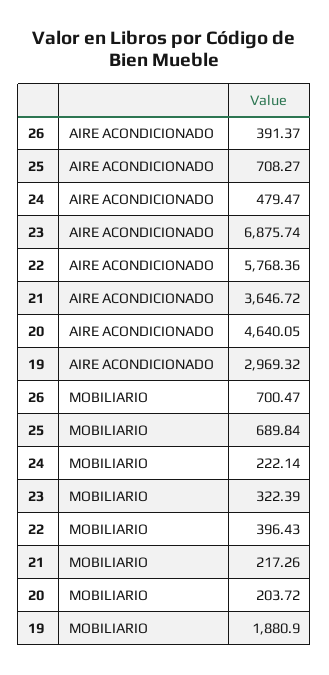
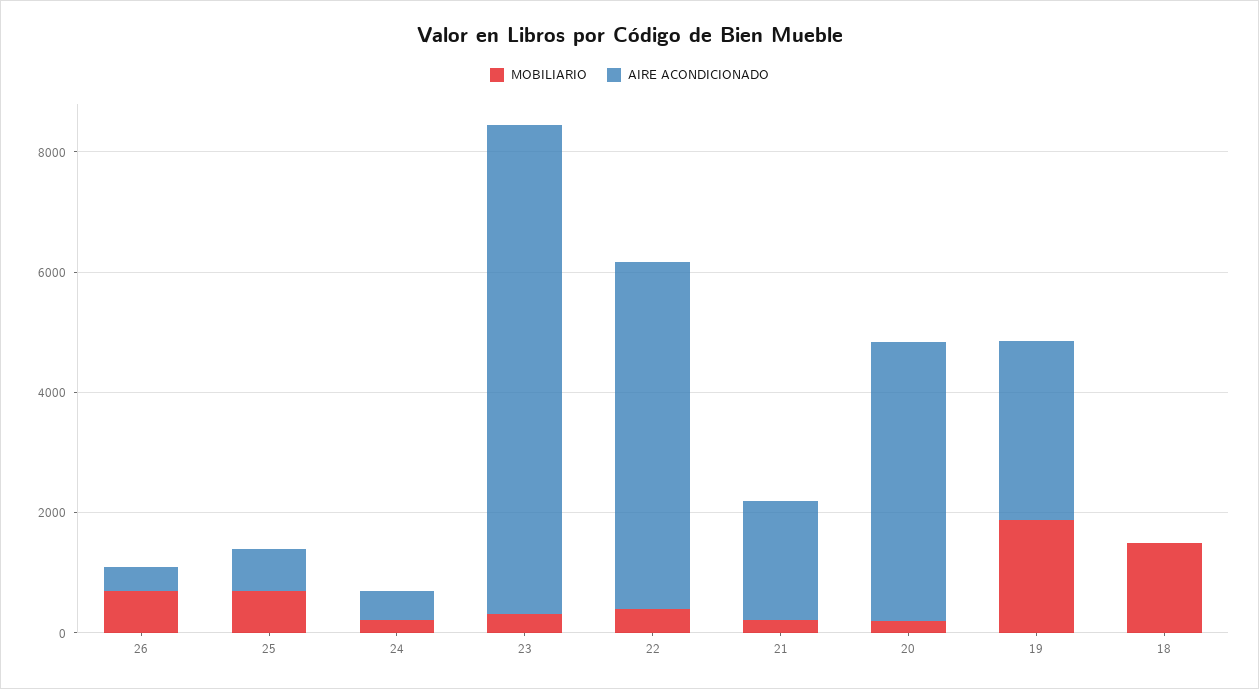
AIRE ACONDICIONADO, 23: 6875.74 -> 8000
AIRE ACONDICIONADO, 21: 3646.72 -> 2000
MOBILIARIO, 18: none -> 1500
AIRE ACONDICIONADO, 18: none -> 0

